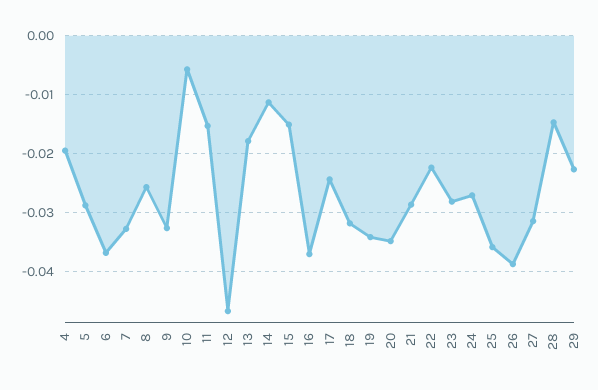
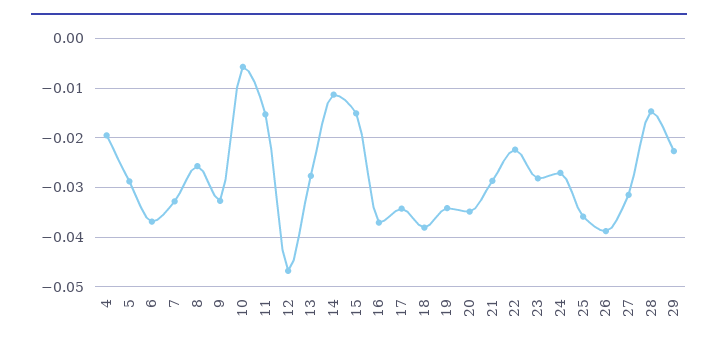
13: -0.018 -> -0.028
17: -0.024 -> -0.034
18: -0.032 -> -0.038

